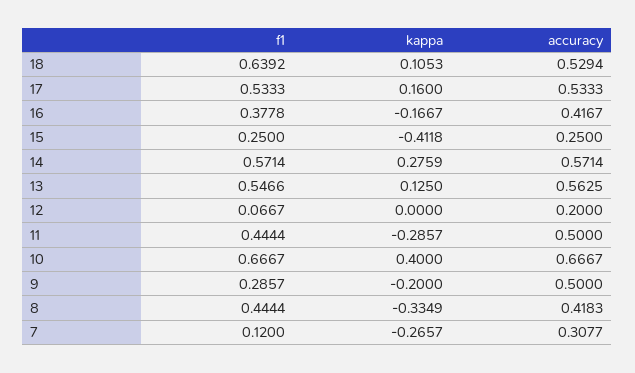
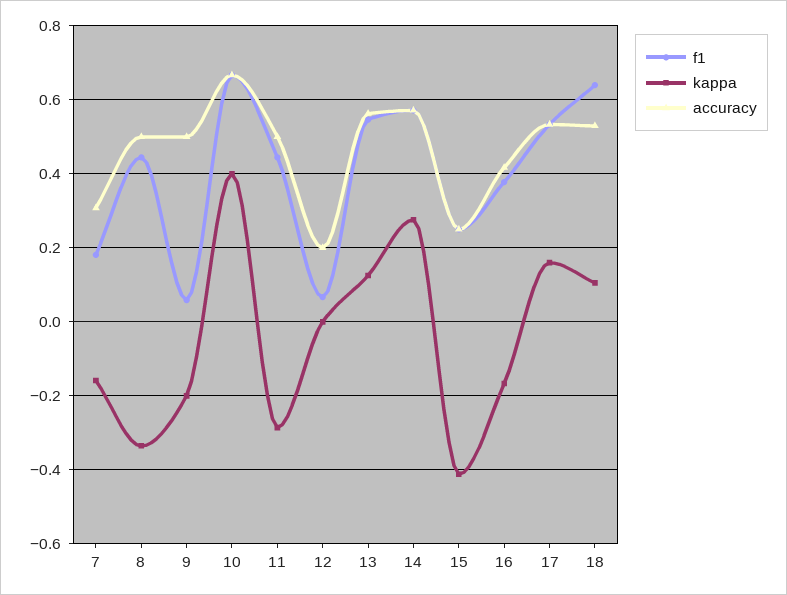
f1, 9: 0.2857 -> 0.06
accuracy, 8: 0.4183 -> 0.5
f1, 7: 0.12 -> 0.18
kappa, 7: -0.2657 -> -0.16

